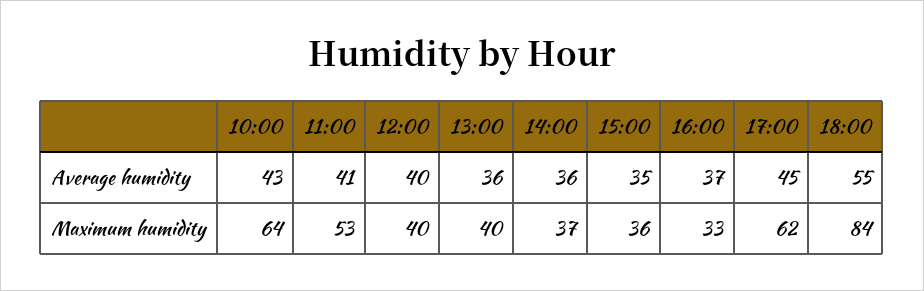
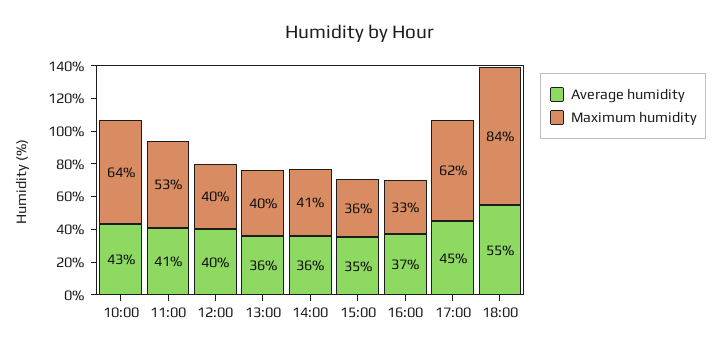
Maximum humidity, 14:00: 37 -> 41

